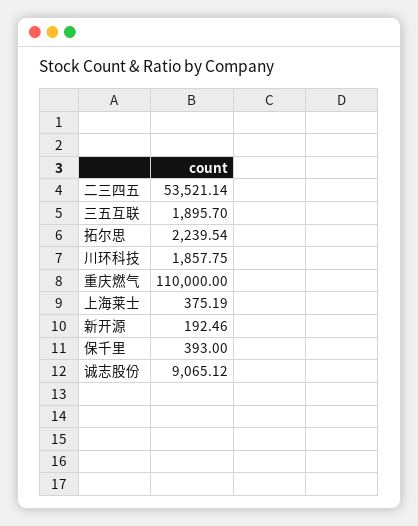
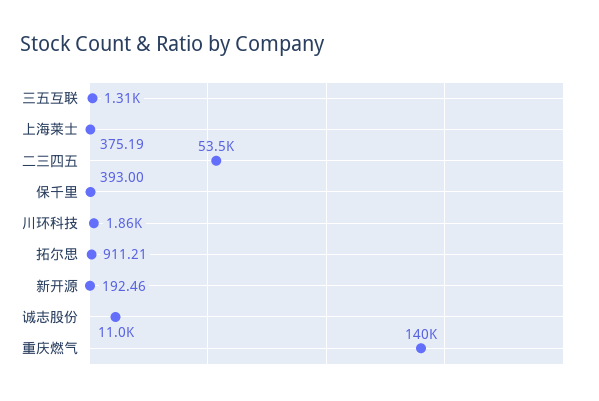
三五互联: 1895.7 -> 1310
拓尔思: 2239.54 -> 911.21
重庆燃气: 110000 -> 140000
诚志股份: 9065.12 -> 11000

